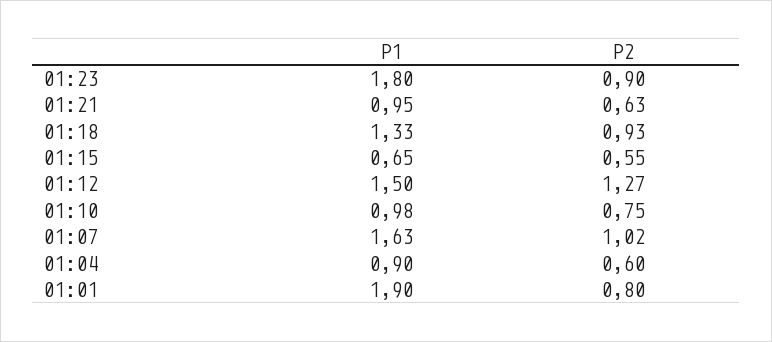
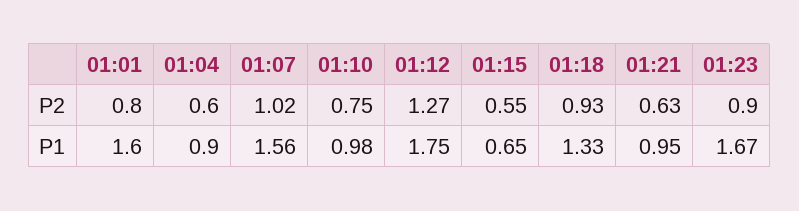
P1, 01:23: 1.8 -> 1.67
P1, 01:12: 1.5 -> 1.75
P1, 01:07: 1.63 -> 1.56
P1, 01:01: 1.9 -> 1.6

